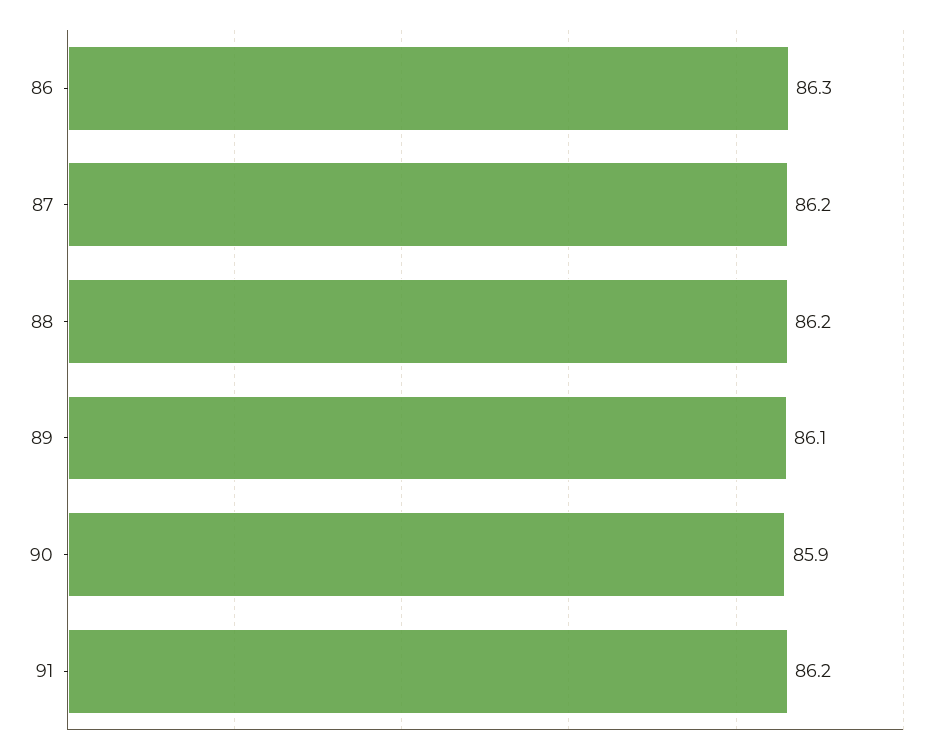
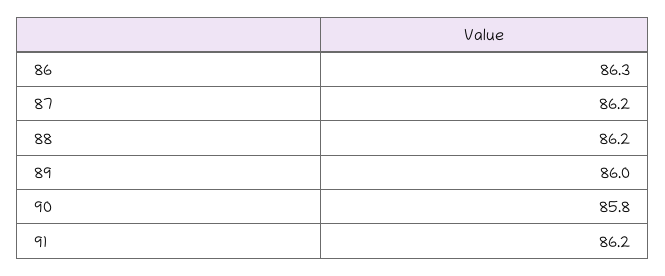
89: 86.1 -> 86
90: 85.9 -> 85.8

